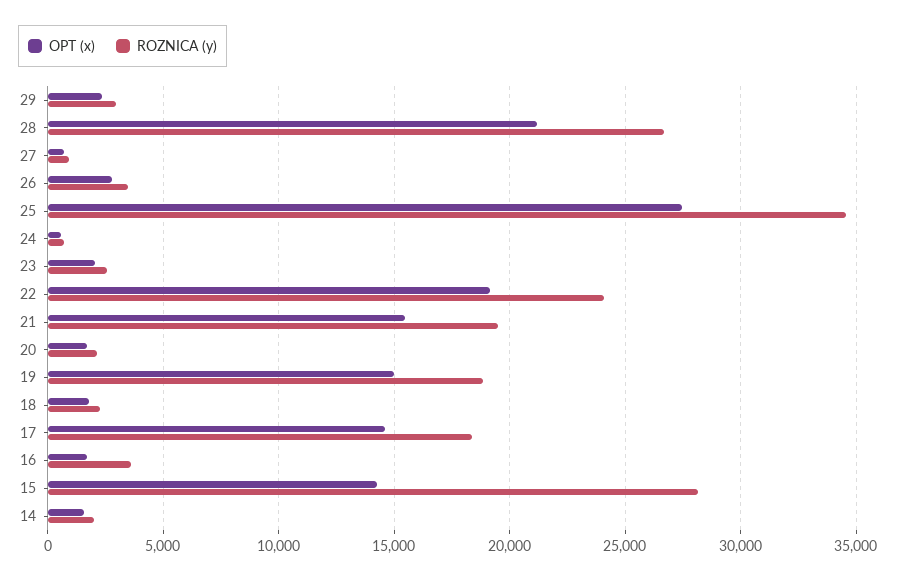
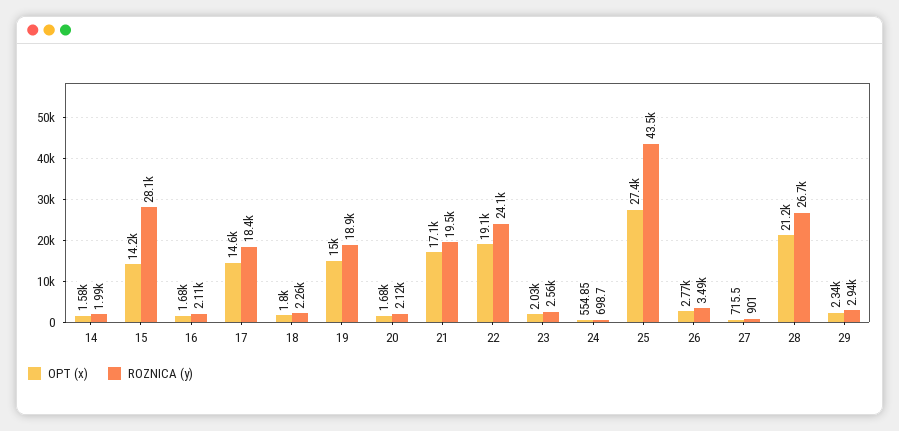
ROZNICA (y), 25: 34500 -> 43500
OPT (x), 21: 15500 -> 17100
ROZNICA (y), 16: 3500 -> 2110

